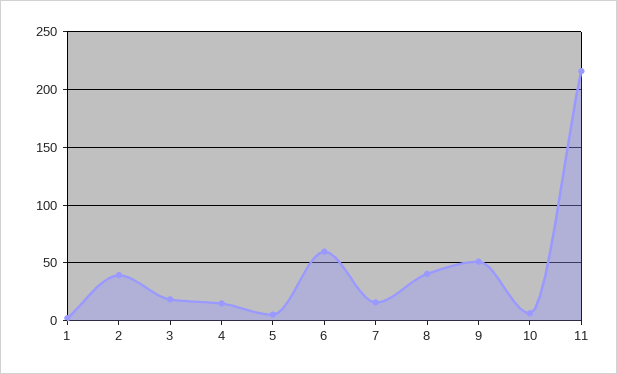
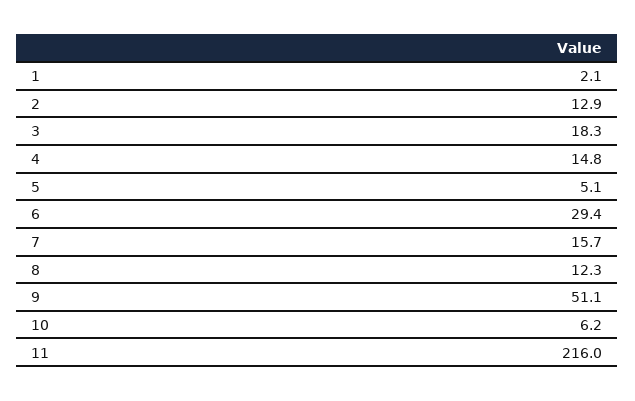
2: 40 -> 12.9
6: 60 -> 29.4
8: 40 -> 12.3

